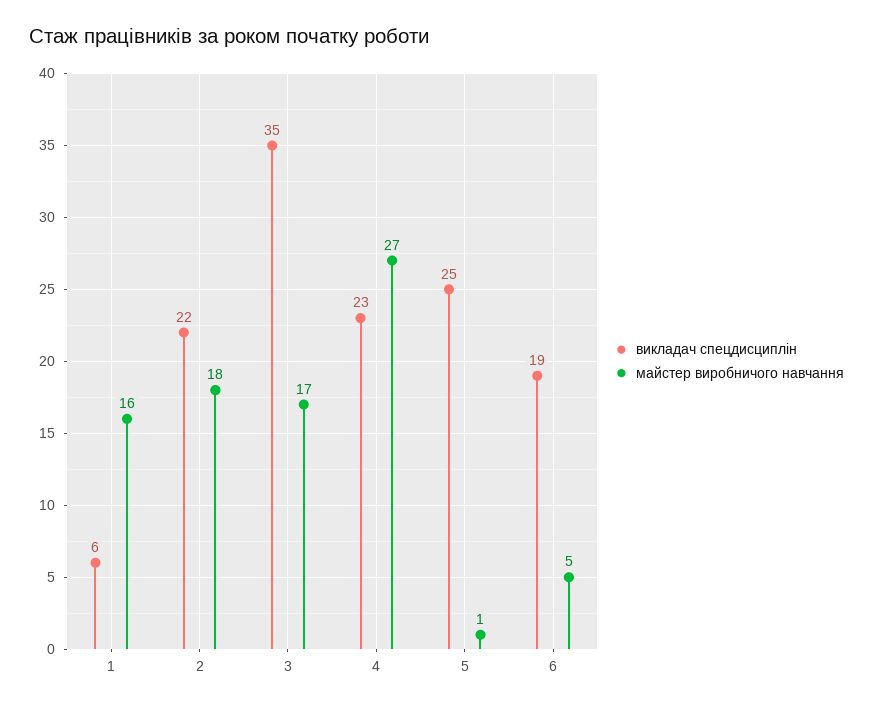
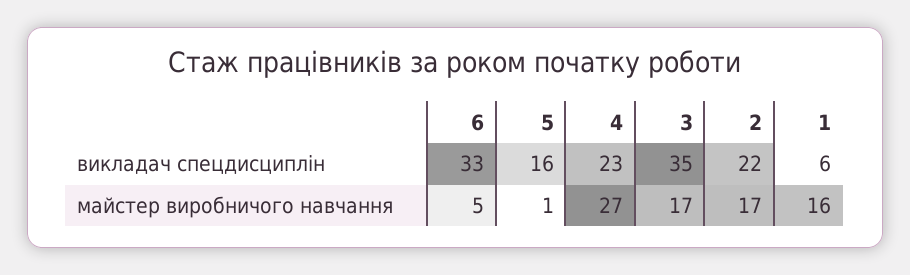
майстер виробничого навчання, 2: 18 -> 17
викладач спецдисциплін, 5: 25 -> 16
викладач спецдисциплін, 6: 19 -> 33

